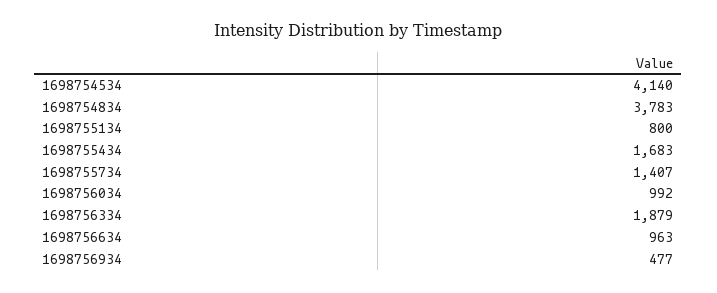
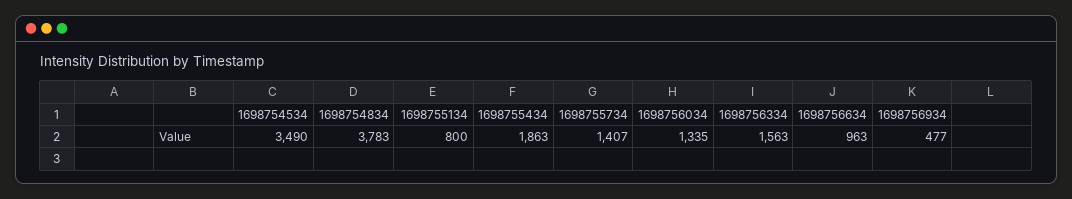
1698754534: 4140 -> 3490
1698755434: 1683 -> 1863
1698756034: 992 -> 1335
1698756334: 1879 -> 1563

